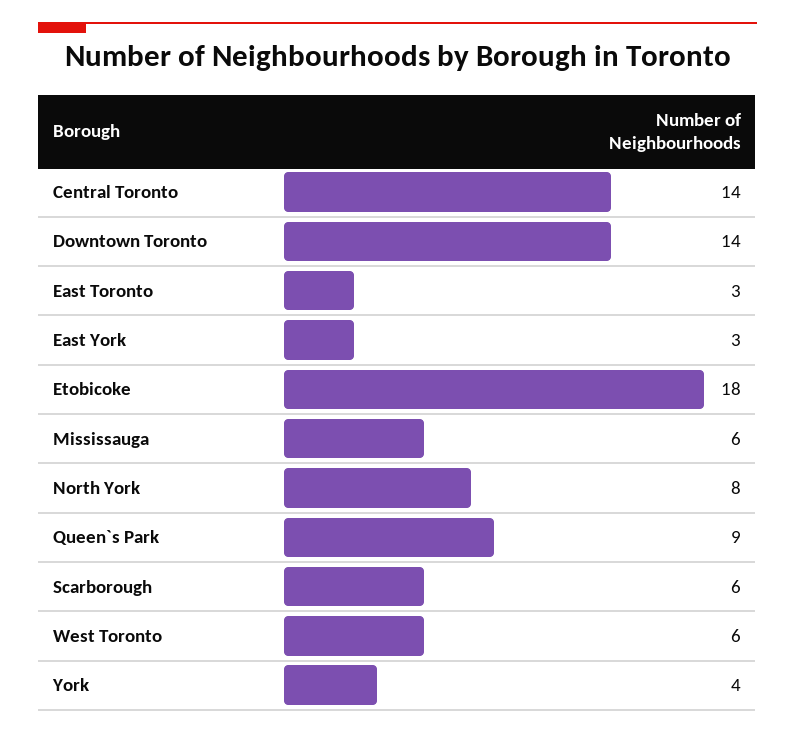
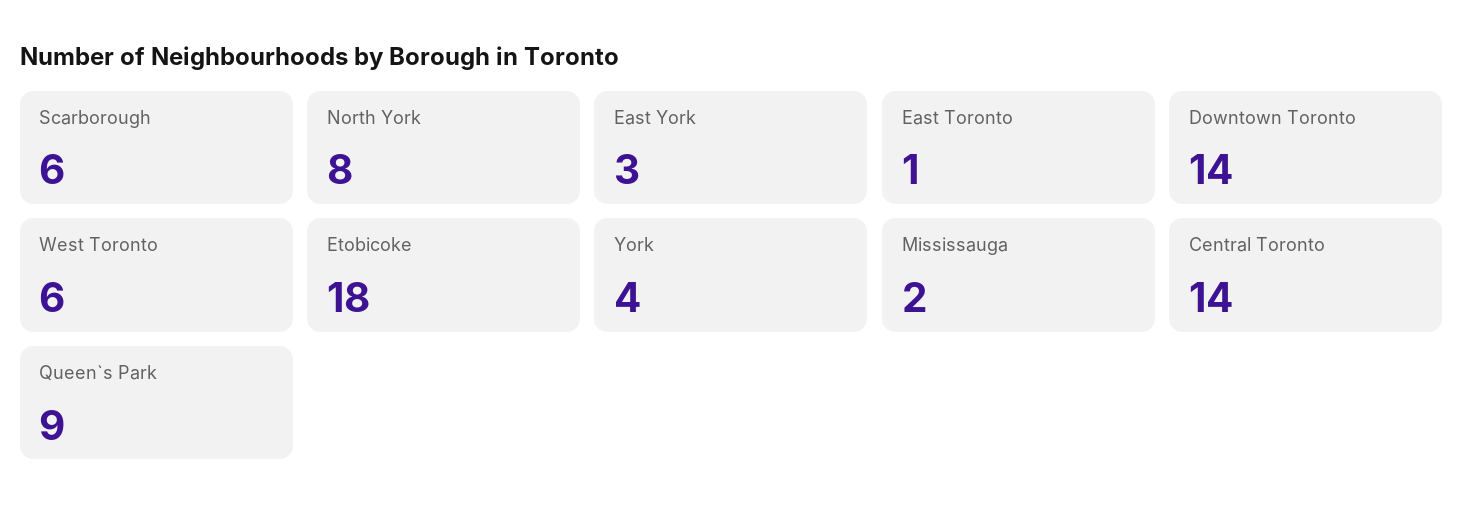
East Toronto: 3 -> 1
Mississauga: 6 -> 2

